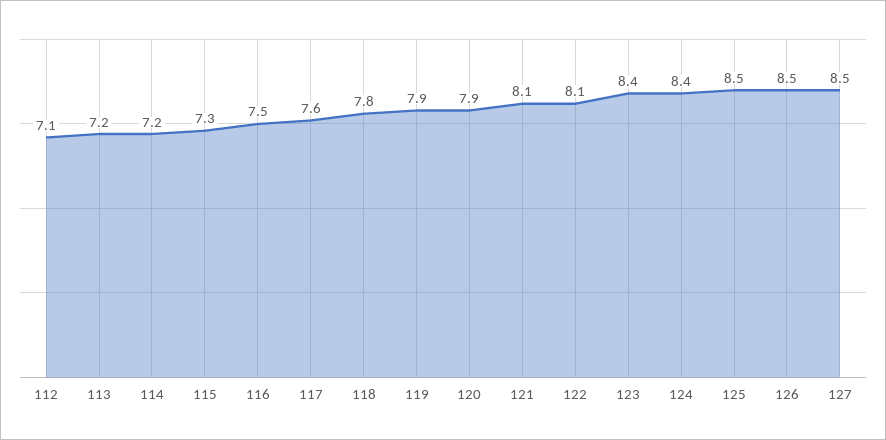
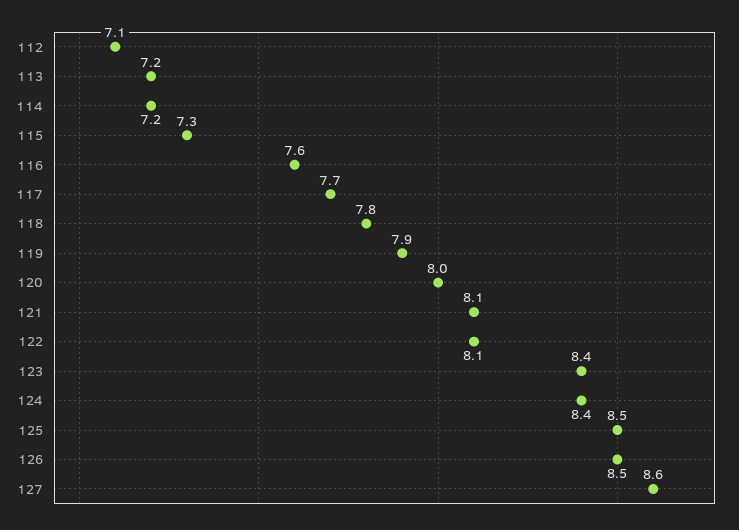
116: 7.5 -> 7.6
117: 7.6 -> 7.7
120: 7.9 -> 8
127: 8.5 -> 8.6

